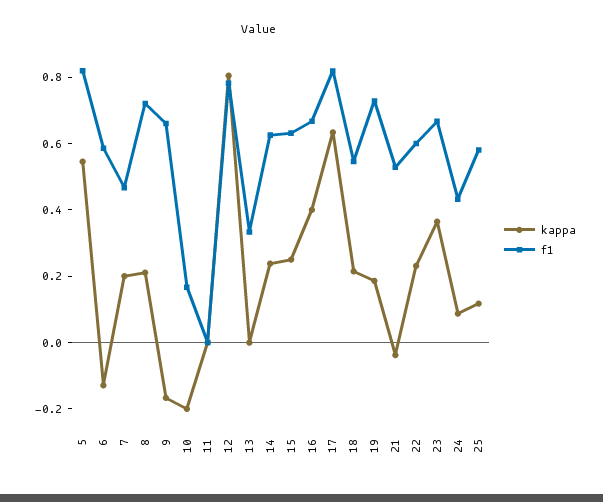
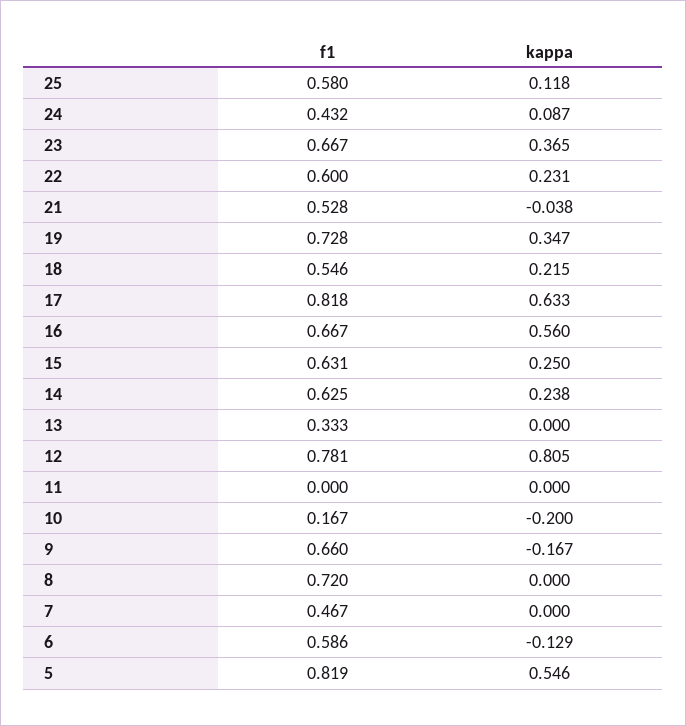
kappa, 7: 0.2 -> 0
kappa, 8: 0.2 -> 0
kappa, 16: 0.4 -> 0.56
kappa, 19: 0.2 -> 0.347

